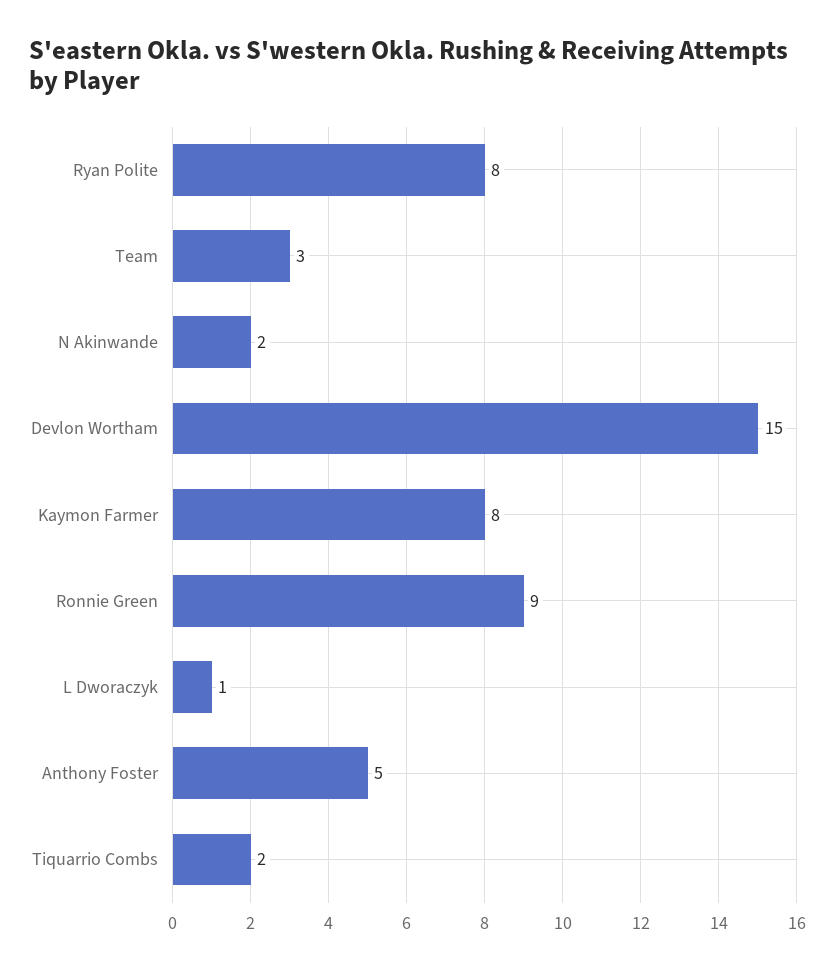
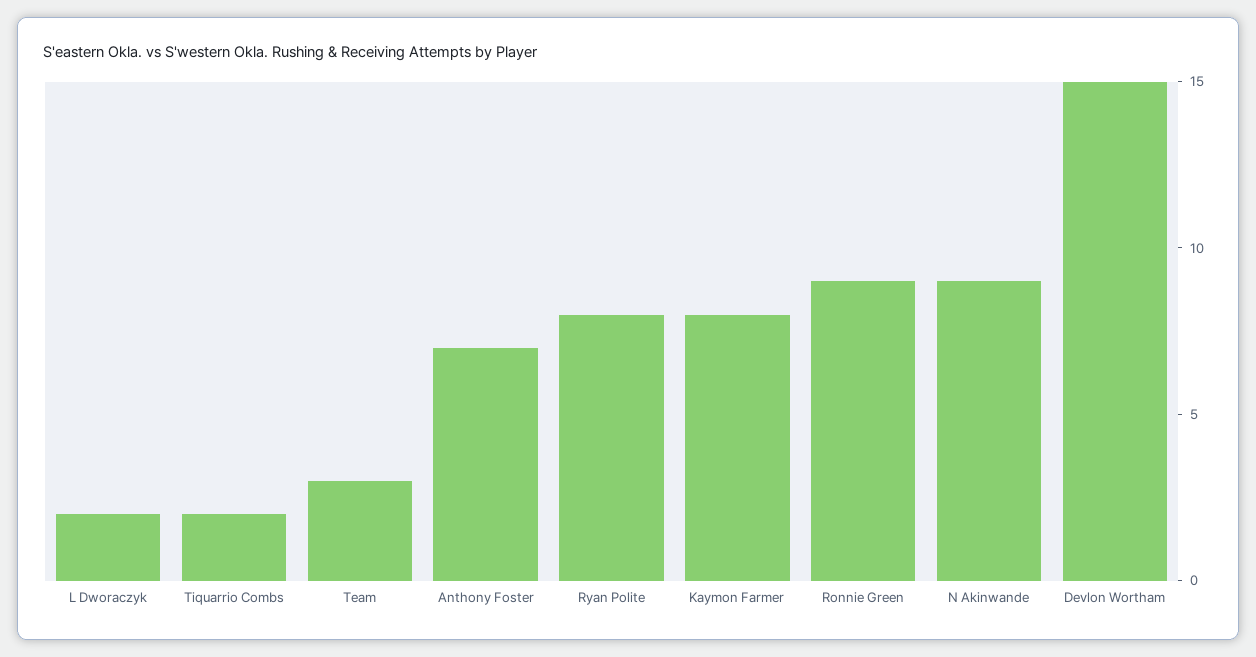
N Akinwande: 2 -> 9
L Dworaczyk: 1 -> 2
Anthony Foster: 5 -> 7

